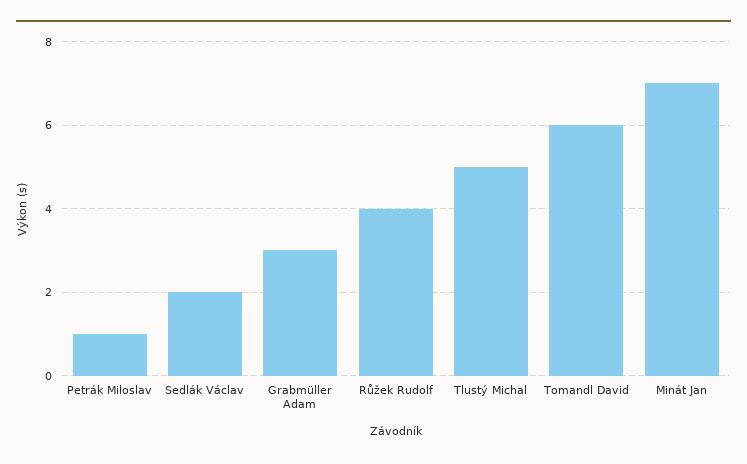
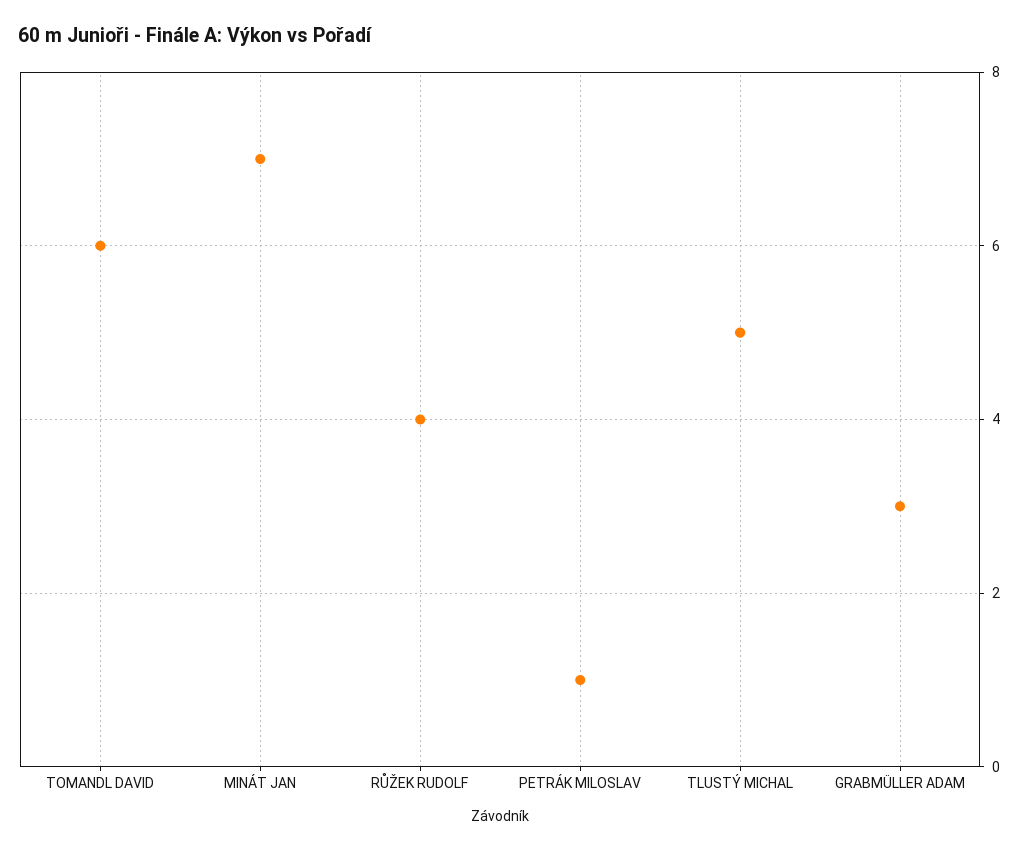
Sedlák Václav: 2 -> none

